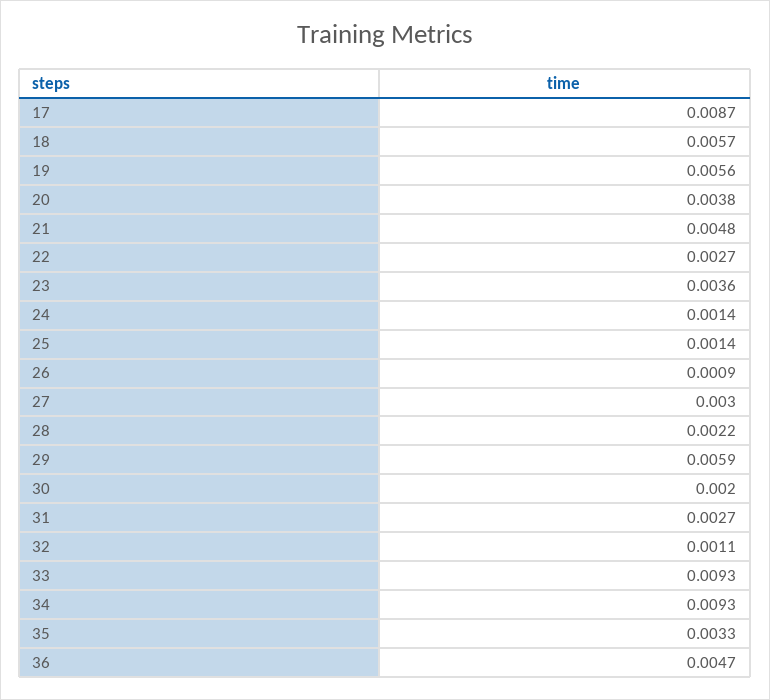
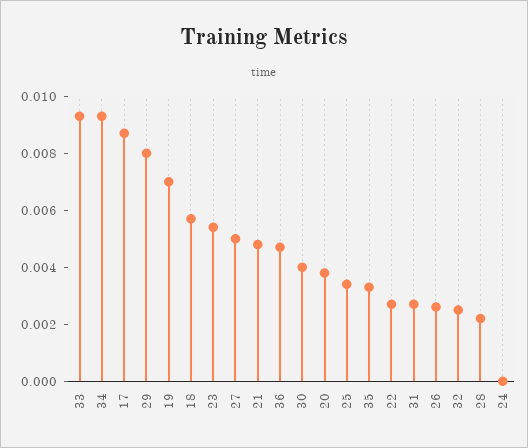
19: 0.0056 -> 0.007
23: 0.0036 -> 0.0055
24: 0.0014 -> 0
25: 0.0014 -> 0.0035
26: 0.0009 -> 0.0025
27: 0.003 -> 0.005
29: 0.0059 -> 0.008
30: 0.002 -> 0.004
32: 0.0011 -> 0.0025

